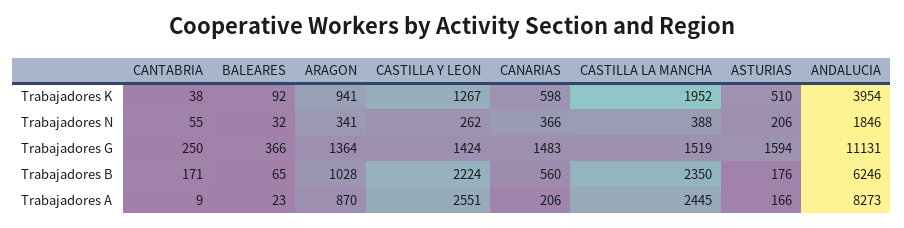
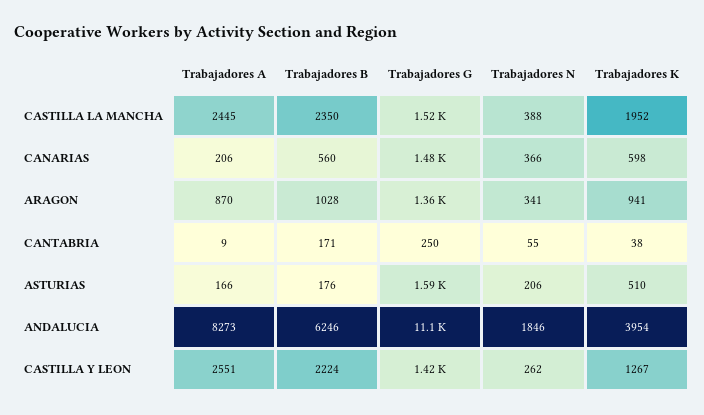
BALEARES, Trabajadores K: 92 -> none
BALEARES, Trabajadores N: 32 -> none
BALEARES, Trabajadores G: 366 -> none
BALEARES, Trabajadores B: 65 -> none
BALEARES, Trabajadores A: 23 -> none

